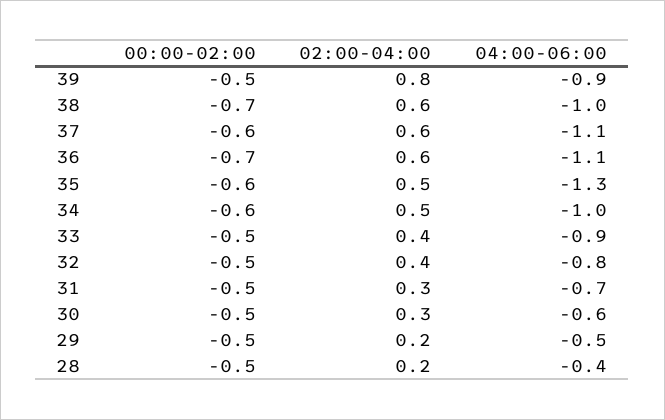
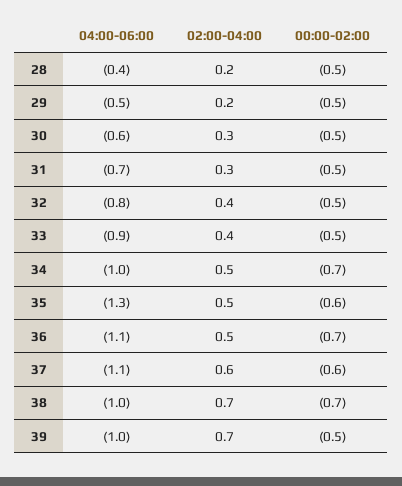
02:00-04:00, 39: 0.8 -> 0.7
04:00-06:00, 39: -0.9 -> -1
02:00-04:00, 38: 0.6 -> 0.7
02:00-04:00, 36: 0.6 -> 0.5
00:00-02:00, 34: -0.6 -> -0.7

